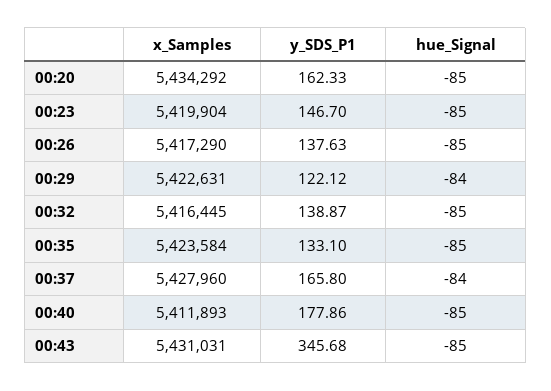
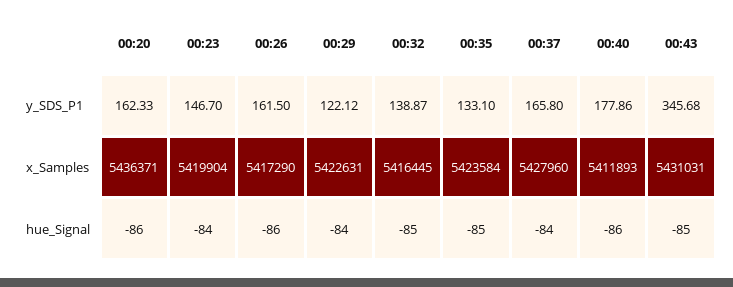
x_Samples, 00:20: 5434292 -> 5436371
hue_Signal, 00:20: -85 -> -86
hue_Signal, 00:23: -85 -> -84
y_SDS_P1, 00:26: 137.63 -> 161.5
hue_Signal, 00:26: -85 -> -86
hue_Signal, 00:40: -85 -> -86

